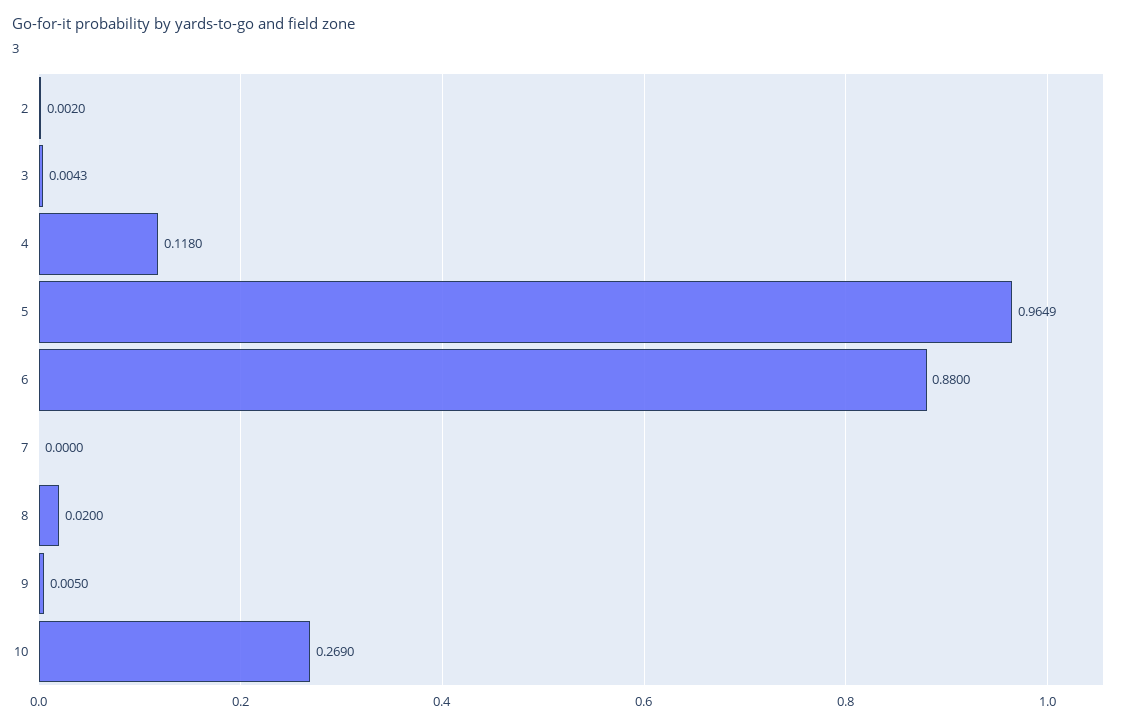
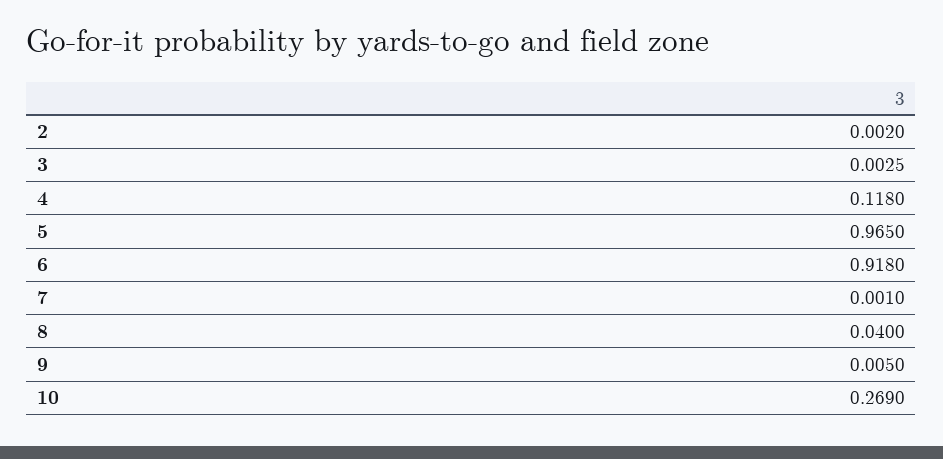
3: 0.0043 -> 0.0025
5: 0.9649 -> 0.965
6: 0.88 -> 0.918
7: 0 -> 0.001
8: 0.02 -> 0.04

